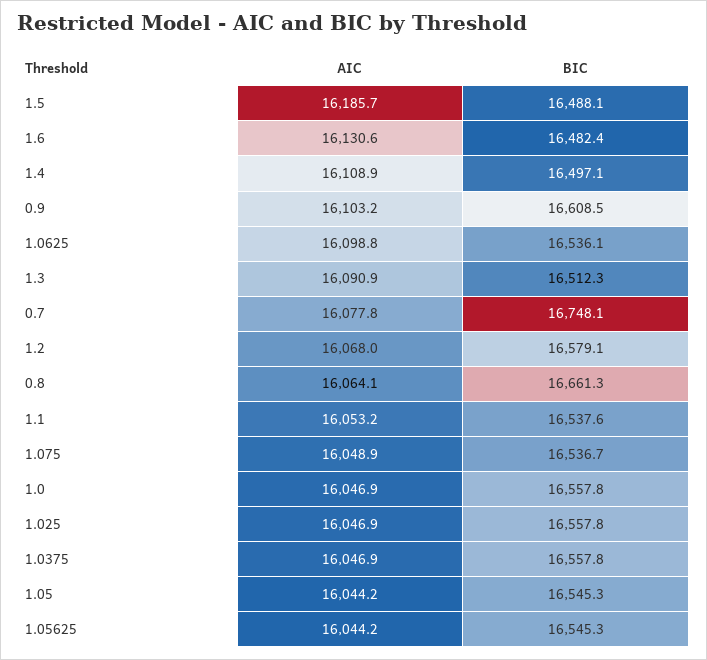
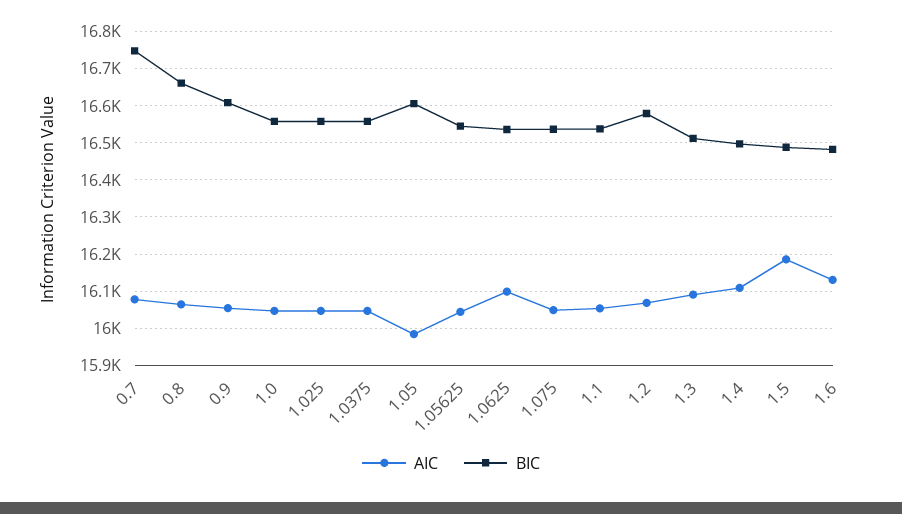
AIC, 0.9: 16103.2 -> 16060
AIC, 1.05: 16044.2 -> 15980
BIC, 1.05: 16545.3 -> 16600

